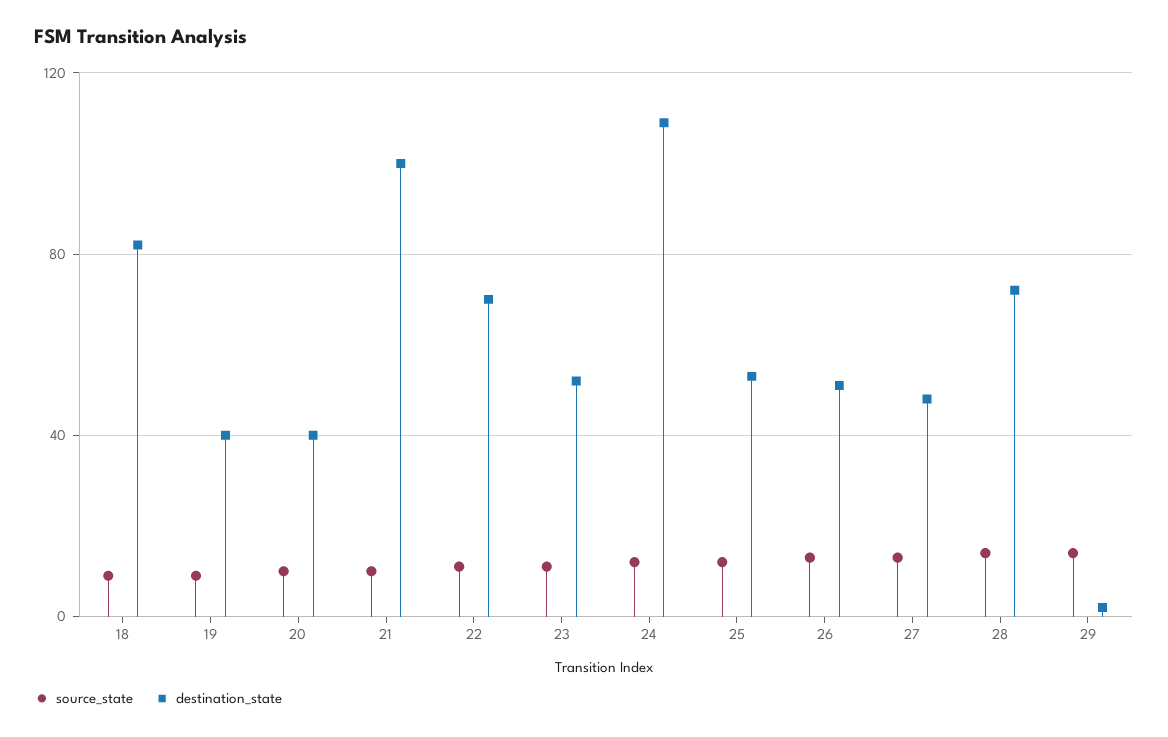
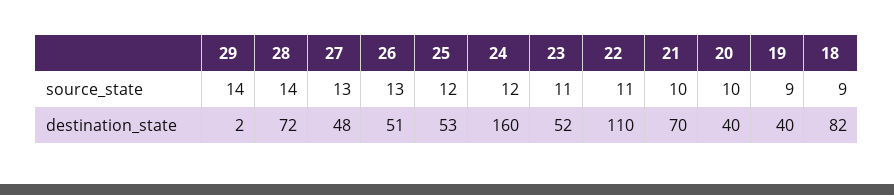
destination_state, 21: 100 -> 70
destination_state, 22: 70 -> 110
destination_state, 24: 110 -> 160

